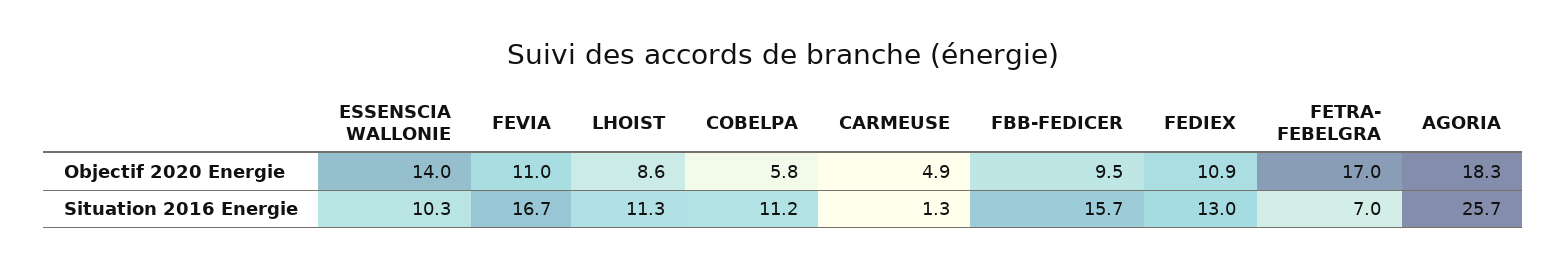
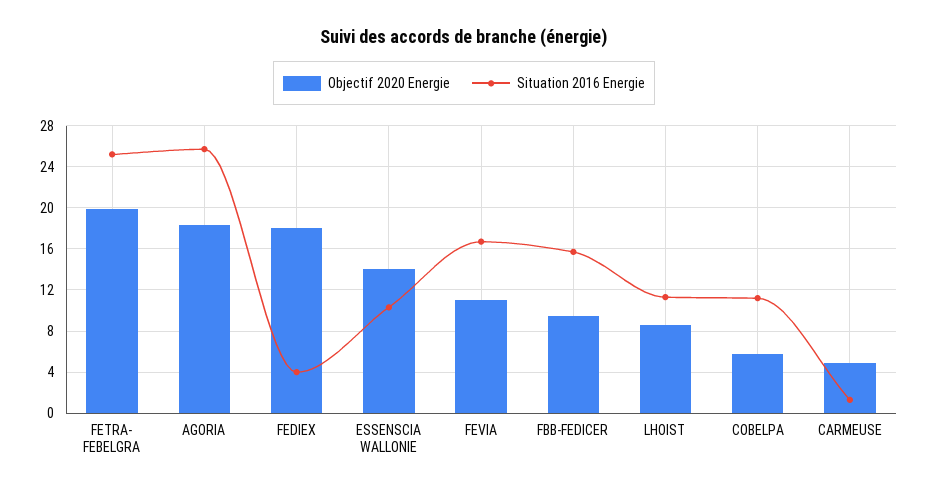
Objectif 2020 Energie, FEDIEX: 10.9 -> 18
Objectif 2020 Energie, FETRA- FEBELGRA: 17 -> 20
Situation 2016 Energie, FEDIEX: 13 -> 4
Situation 2016 Energie, FETRA- FEBELGRA: 7 -> 25

